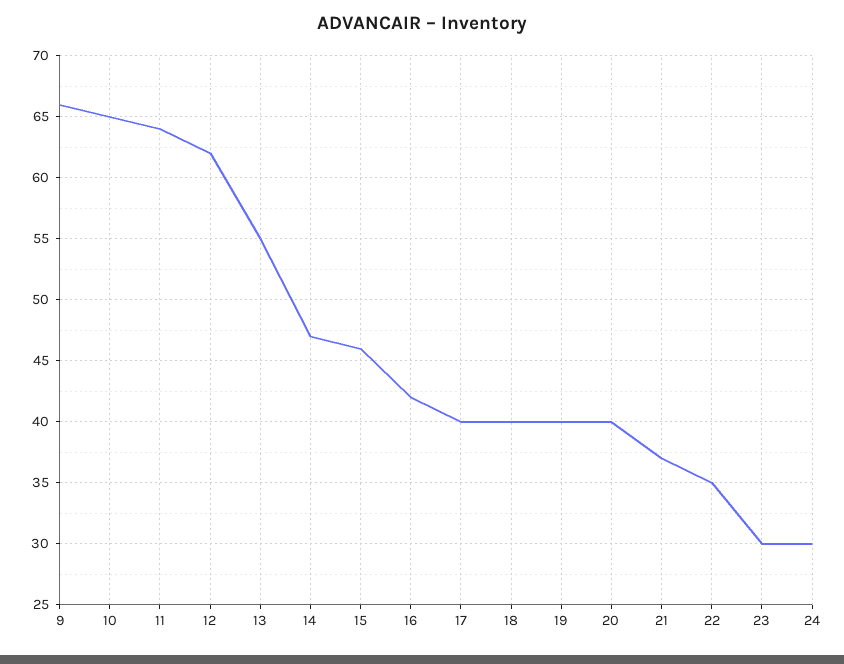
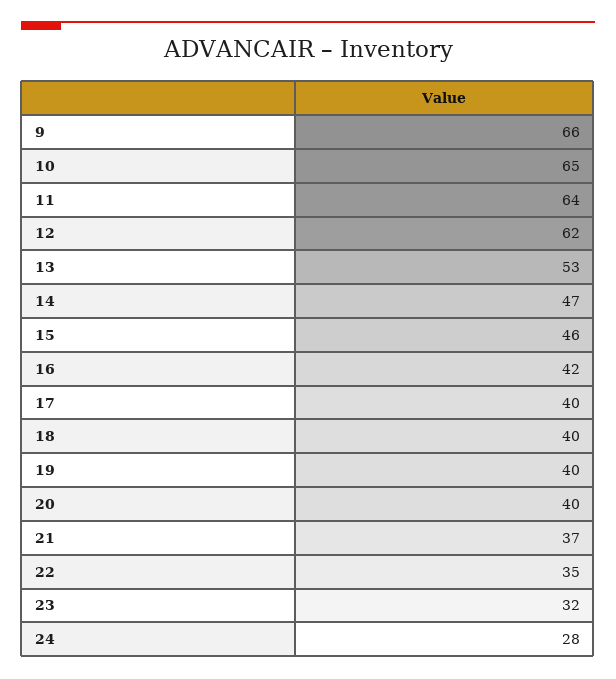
13: 55 -> 53
23: 30 -> 32
24: 30 -> 28

